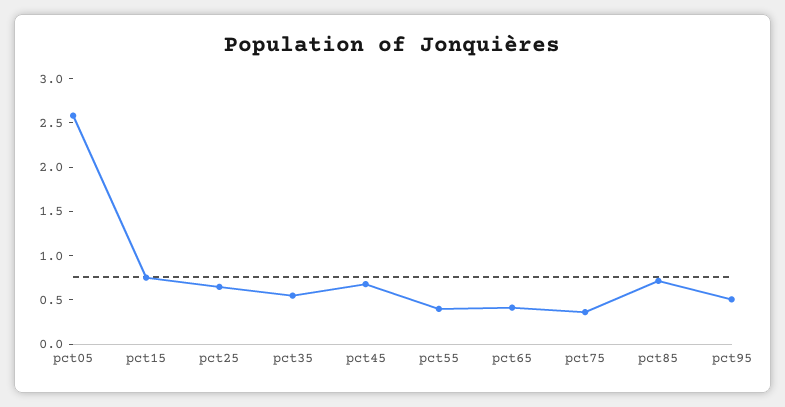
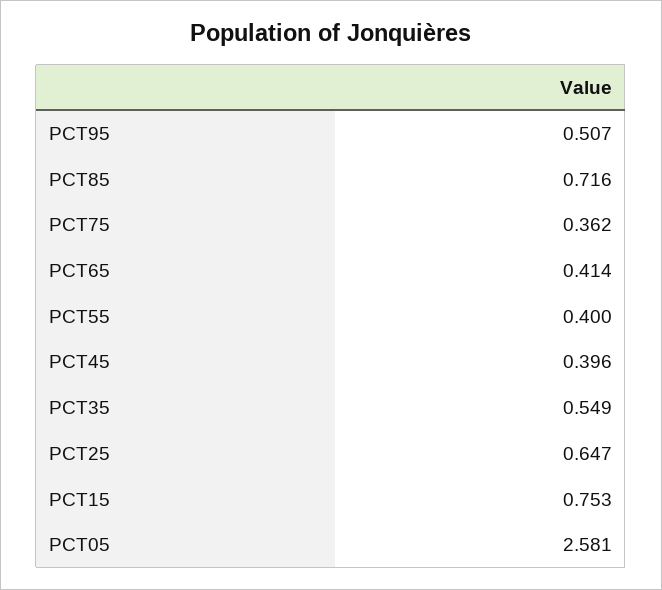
pct45: 0.7 -> 0.396

